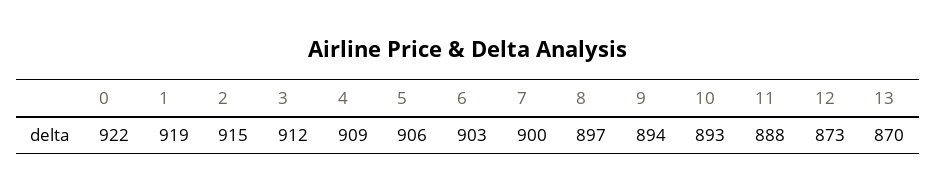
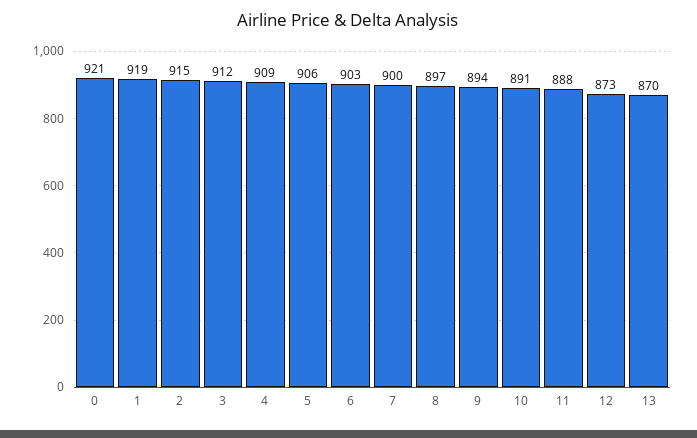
0: 922 -> 921
10: 893 -> 891

